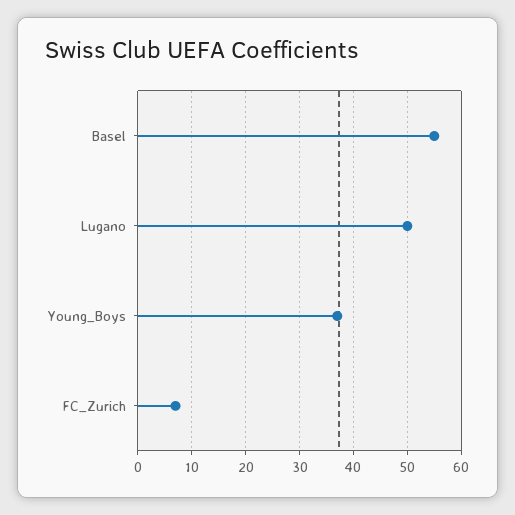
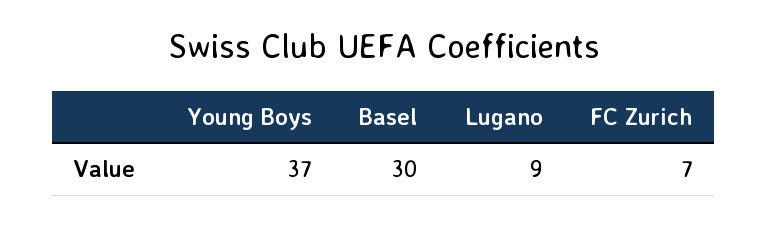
Basel: 55 -> 30
Lugano: 50 -> 9

